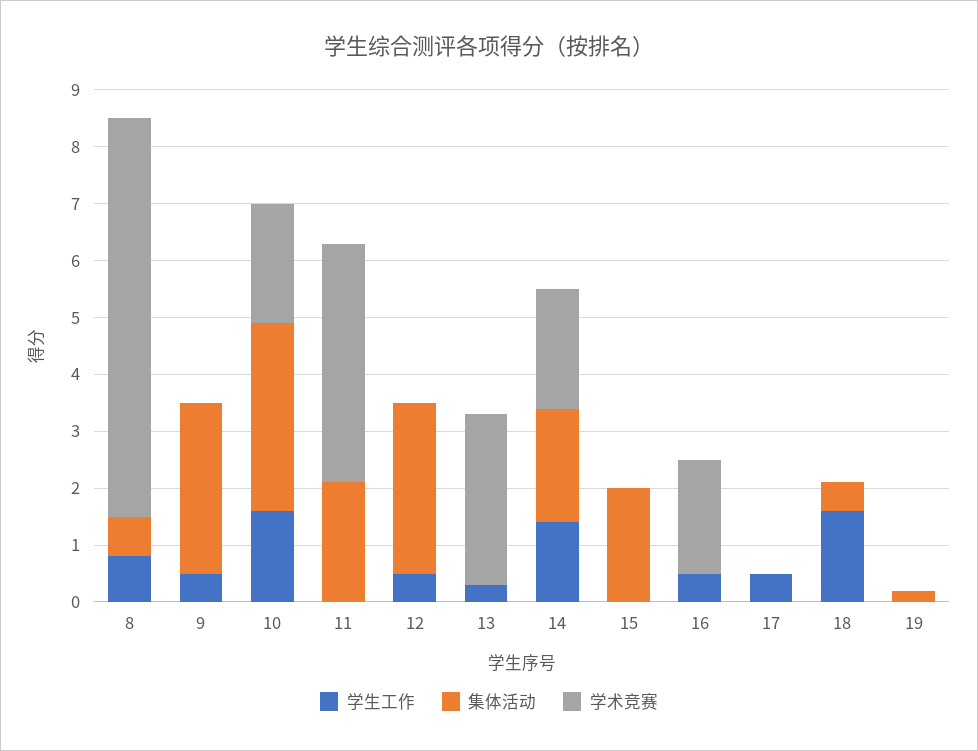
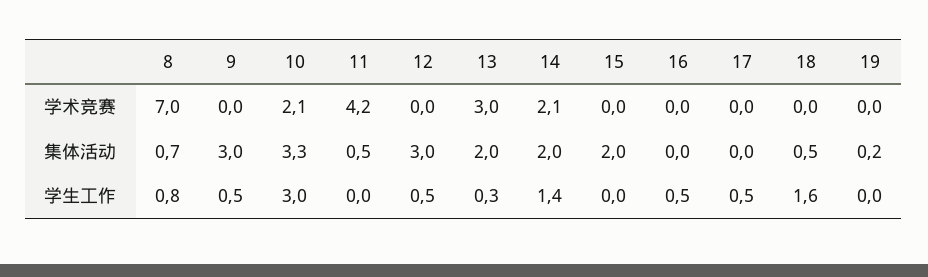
学生工作, 10: 1.5 -> 3
集体活动, 11: 2 -> 0.5
集体活动, 13: 0 -> 2
学术竞赛, 16: 2 -> 0

